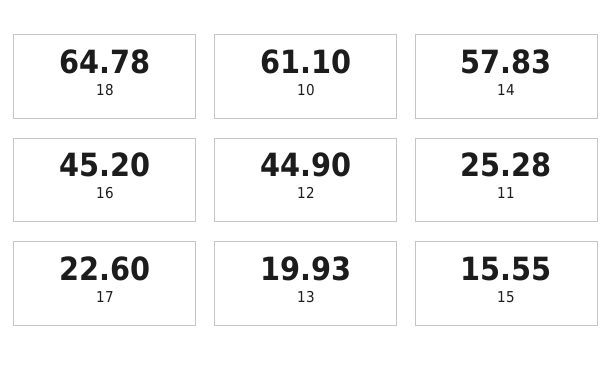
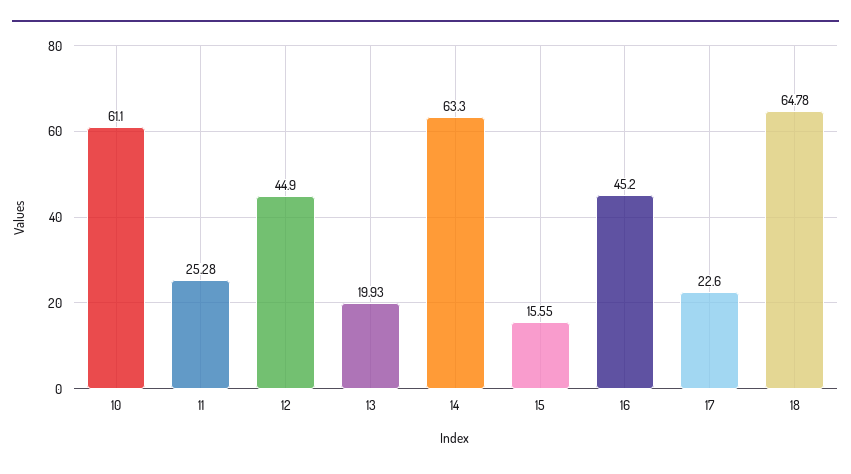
14: 57.83 -> 63.3

